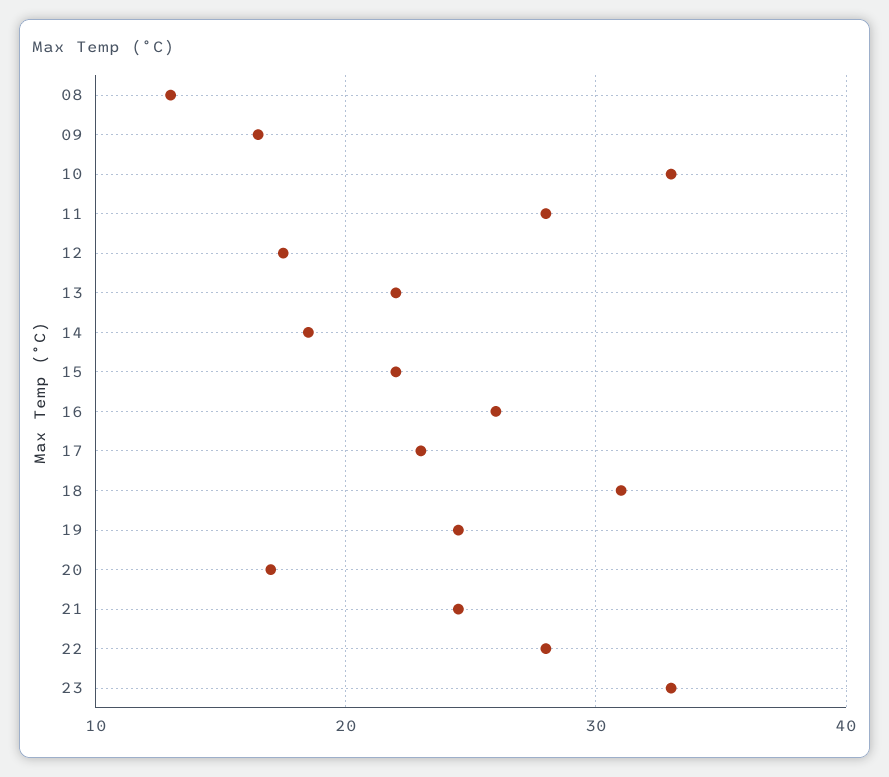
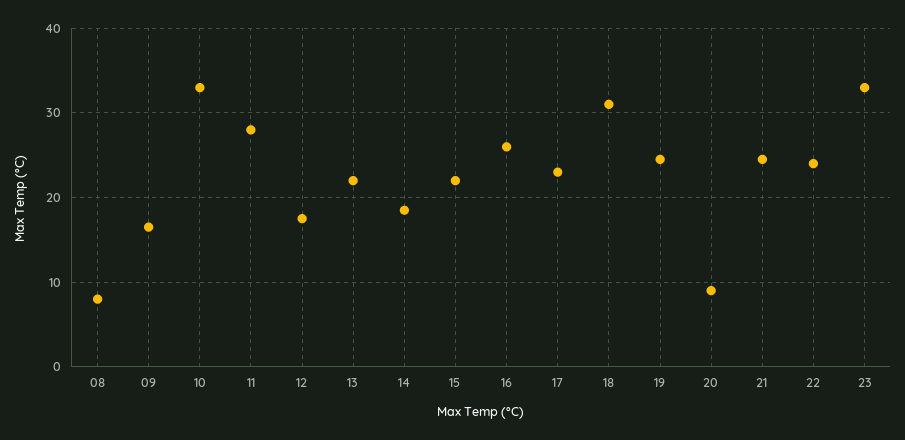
08: 13 -> 8
20: 17 -> 9
22: 28 -> 24

